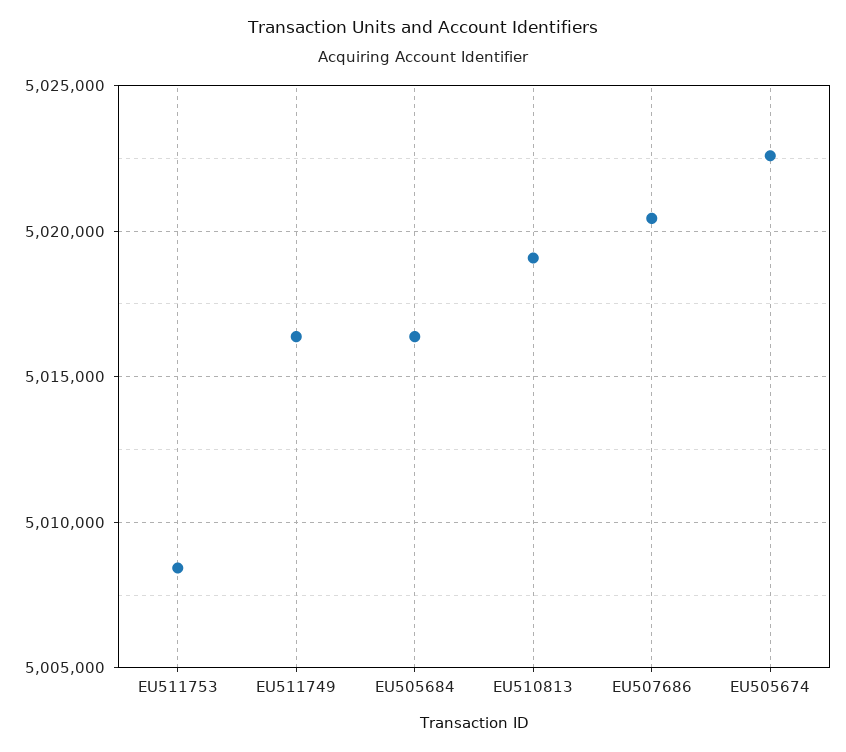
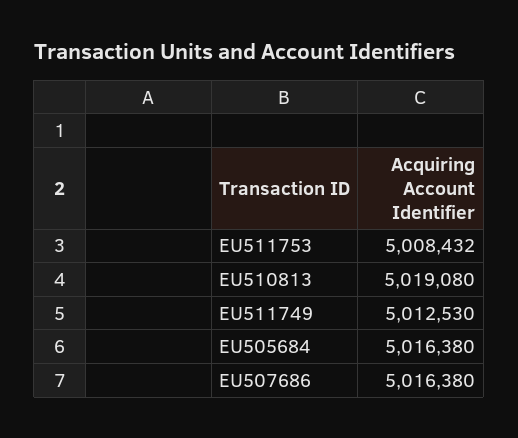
EU511749: 5016500 -> 5012530
EU507686: 5020500 -> 5016380
EU505674: 5022500 -> none

